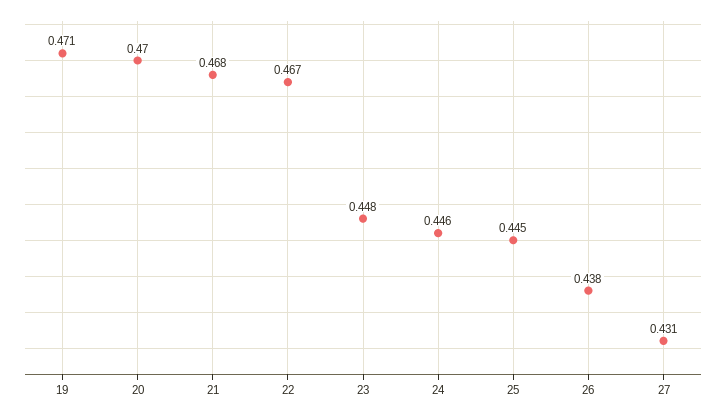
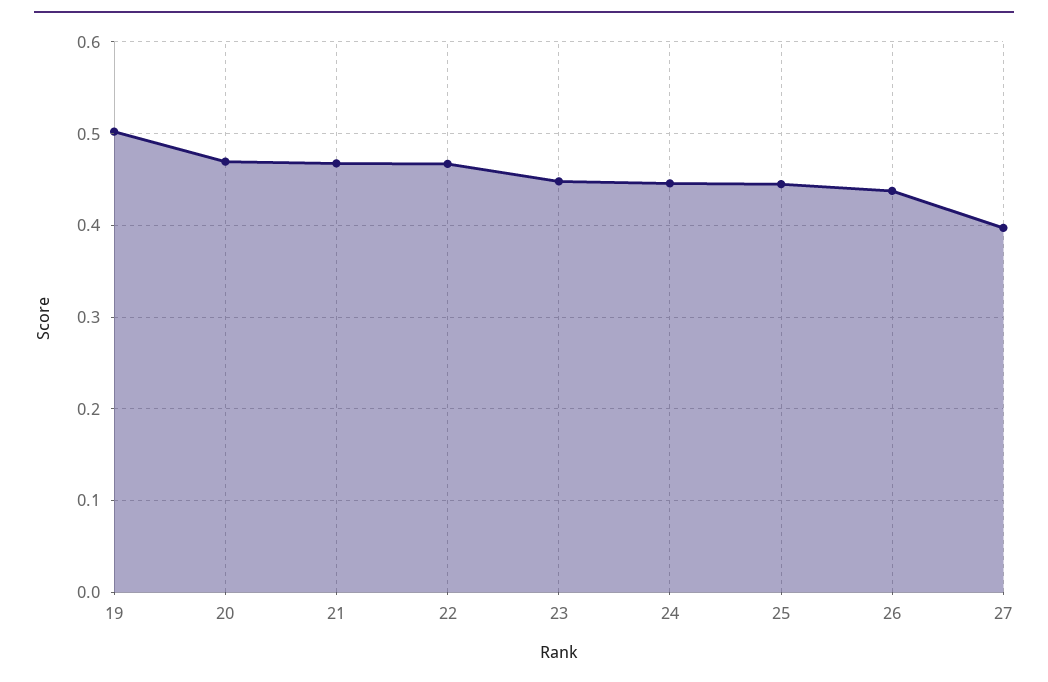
19: 0.471 -> 0.5
27: 0.431 -> 0.4

